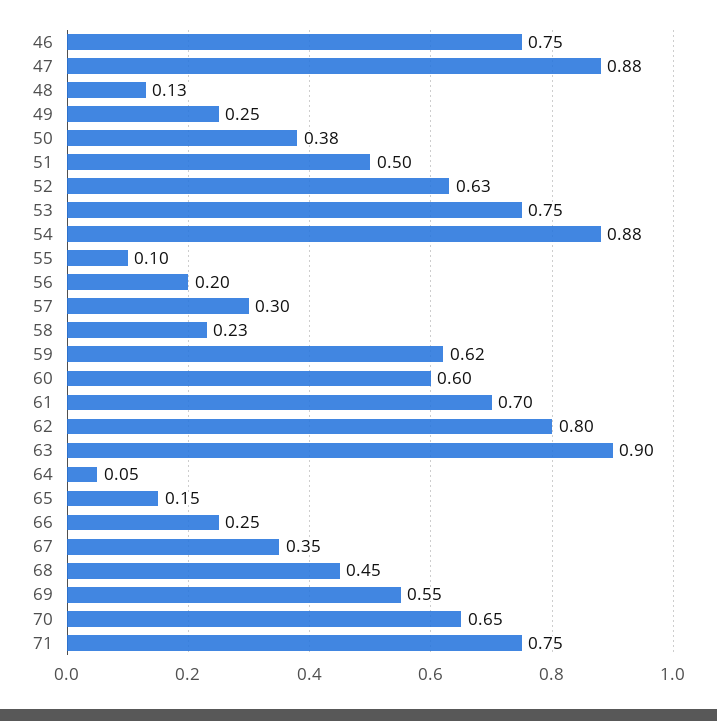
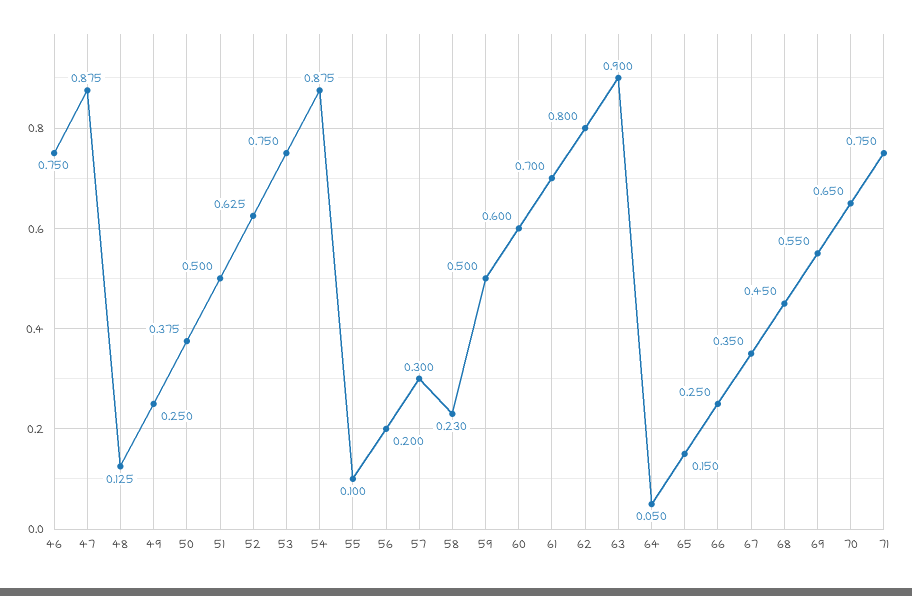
59: 0.62 -> 0.5

